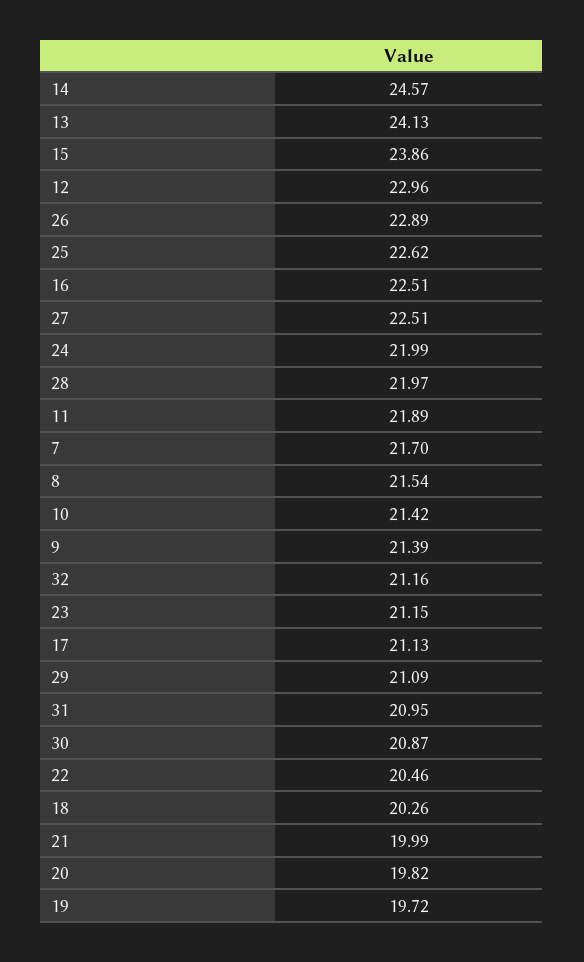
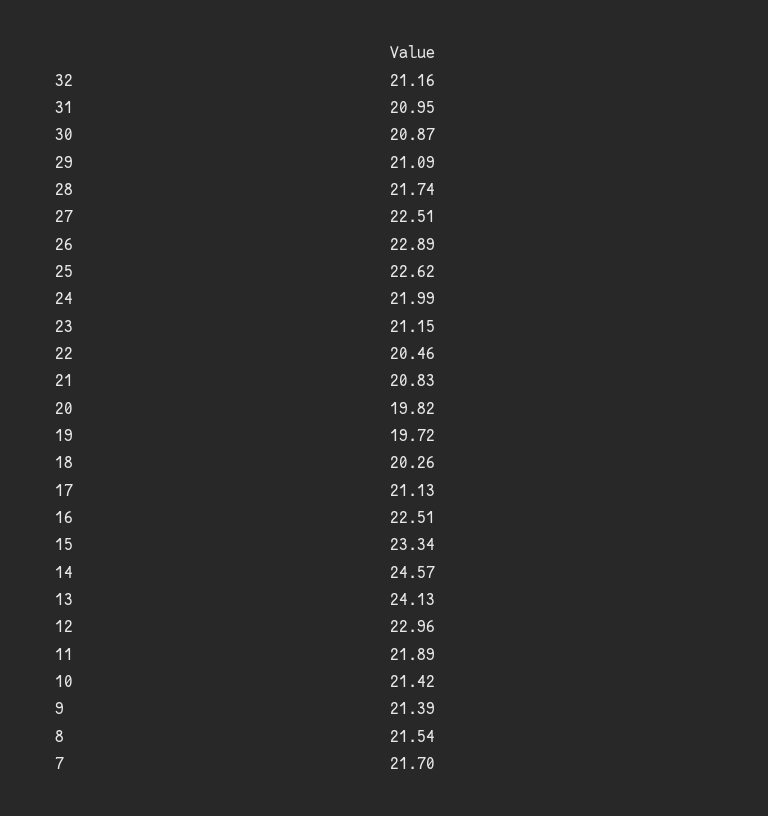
15: 23.86 -> 23.34
28: 21.97 -> 21.74
21: 19.99 -> 20.83

